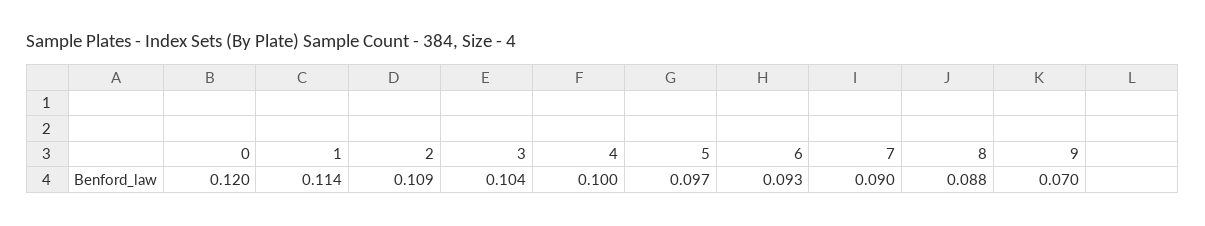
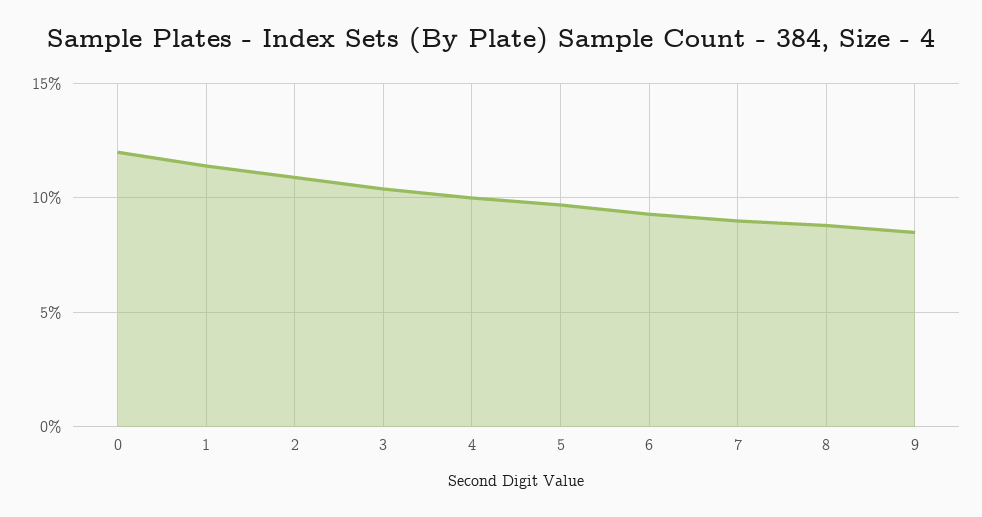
9: 0.07 -> 0.085

